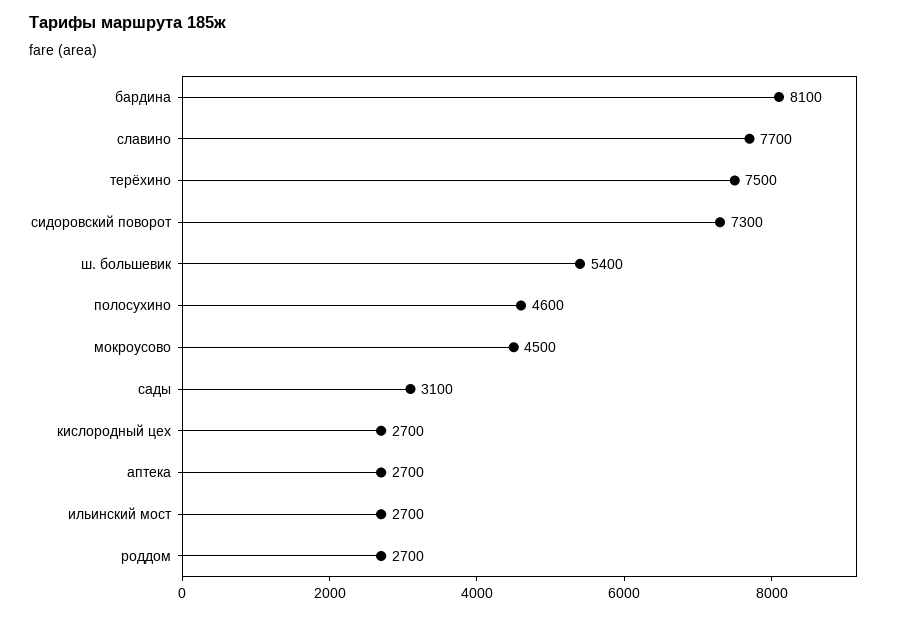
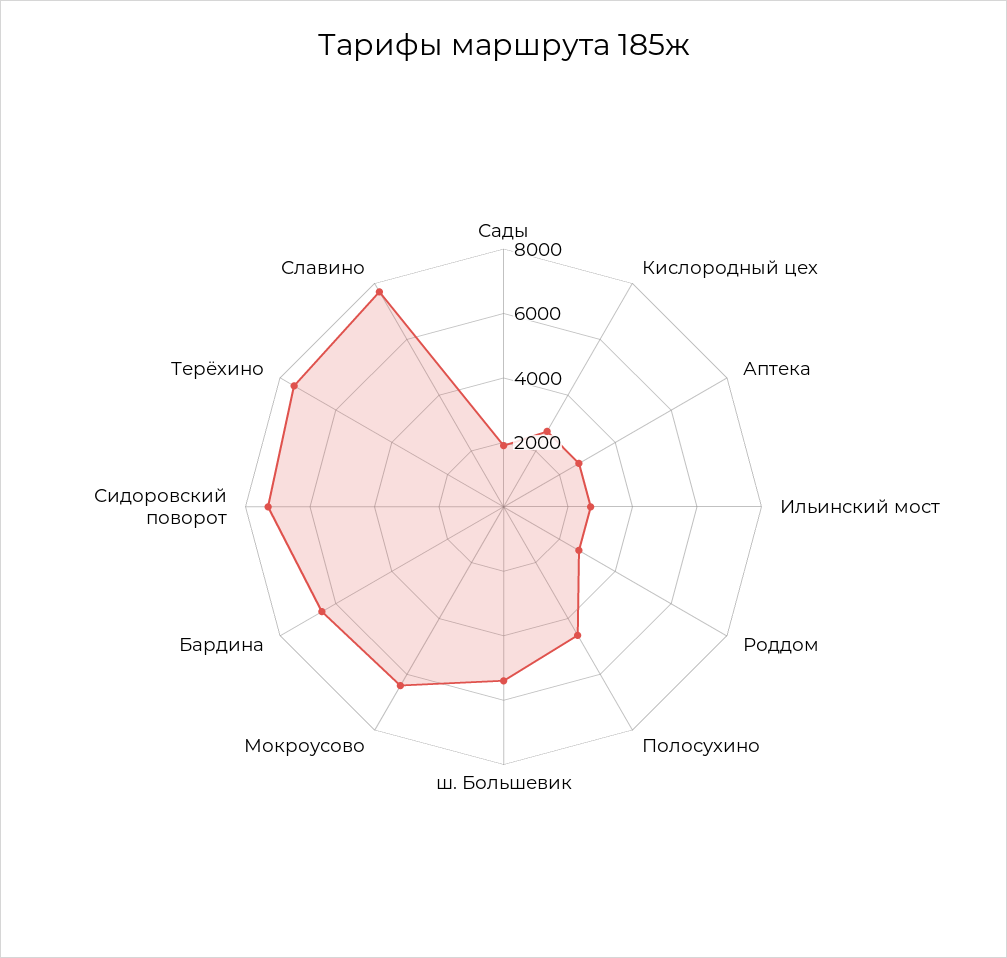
бардина: 8100 -> 6500
мокроусово: 4500 -> 6500
сады: 3100 -> 2000

